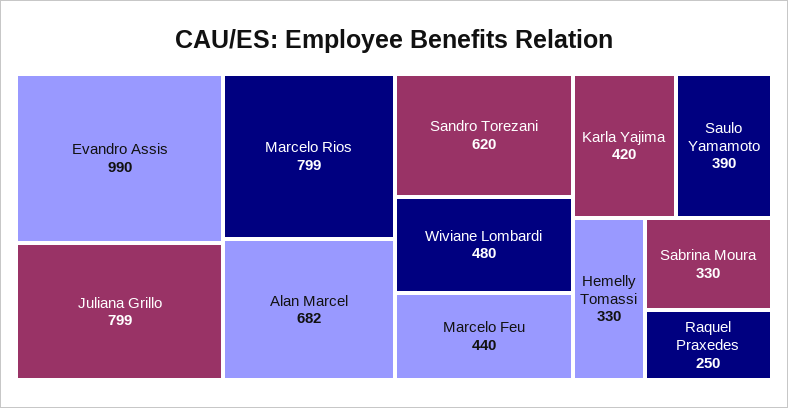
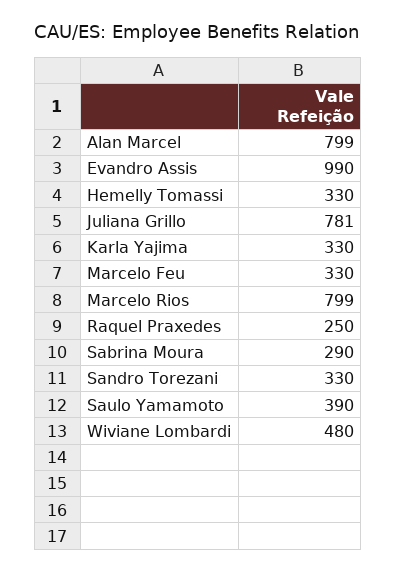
Juliana Grillo: 799 -> 781
Alan Marcel: 682 -> 799
Sandro Torezani: 620 -> 330
Marcelo Feu: 440 -> 330
Karla Yajima: 420 -> 330
Sabrina Moura: 330 -> 290

